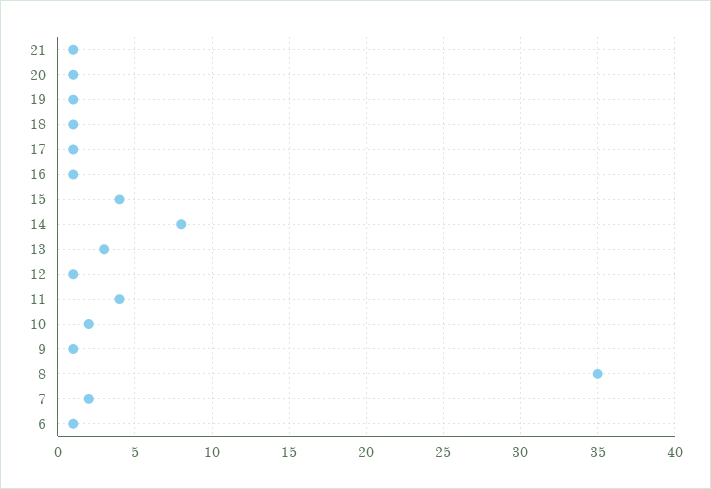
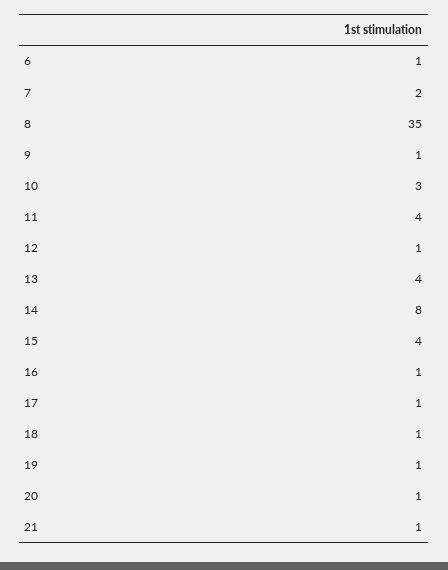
13: 3 -> 4
10: 2 -> 3

